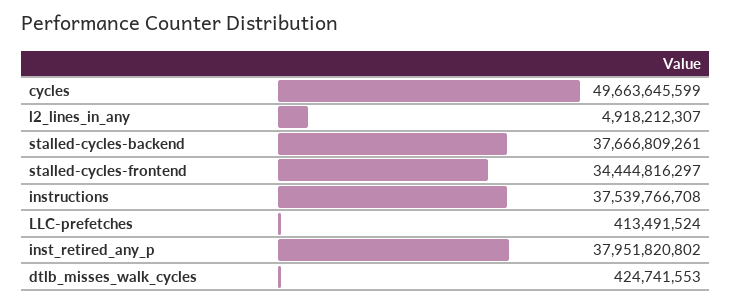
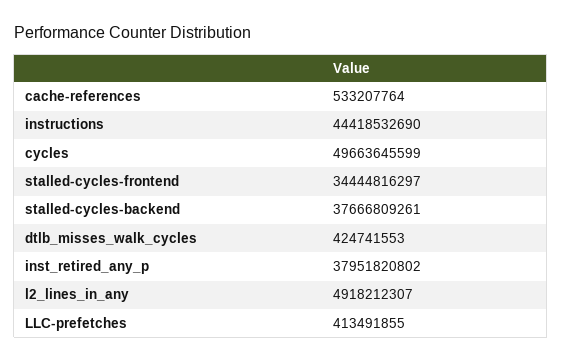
instructions: 37539766708 -> 44418532690
LLC-prefetches: 413491524 -> 413491855
cache-references: none -> 533207764

